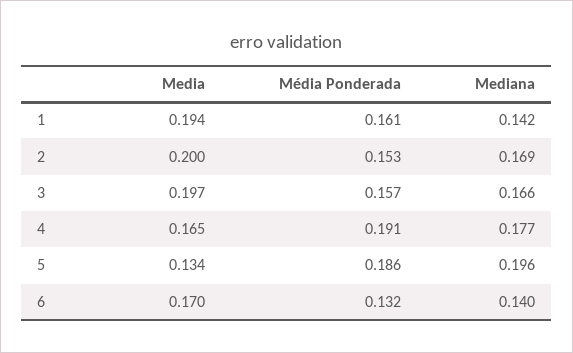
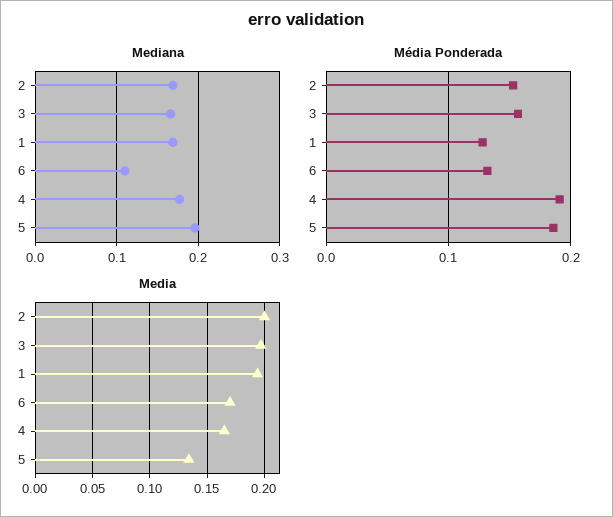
Média Ponderada, 1: 0.161 -> 0.13
Mediana, 1: 0.142 -> 0.17
Mediana, 6: 0.14 -> 0.11

